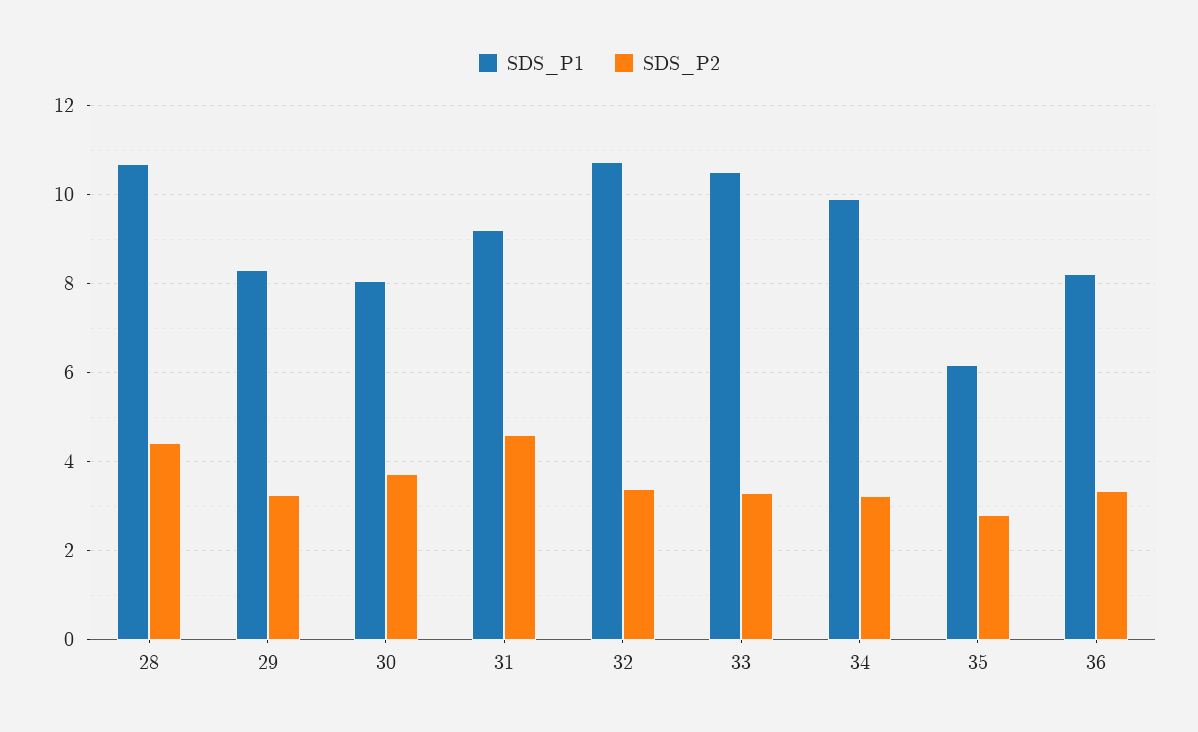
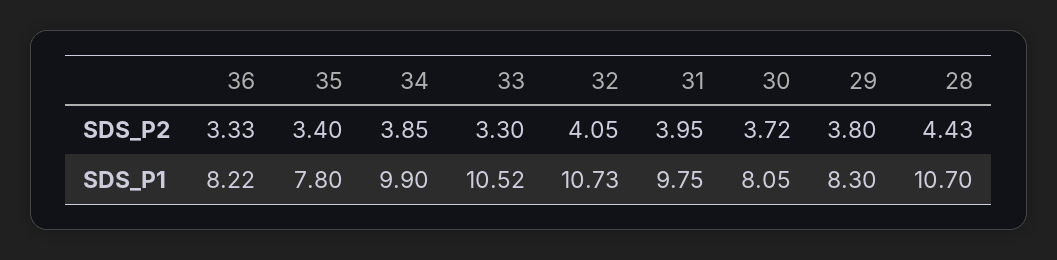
SDS_P2, 29: 3.2 -> 3.8
SDS_P1, 31: 9.2 -> 9.75
SDS_P2, 31: 4.6 -> 3.95
SDS_P2, 32: 3.4 -> 4.05
SDS_P2, 34: 3.2 -> 3.85
SDS_P1, 35: 6.2 -> 7.8
SDS_P2, 35: 2.8 -> 3.4

